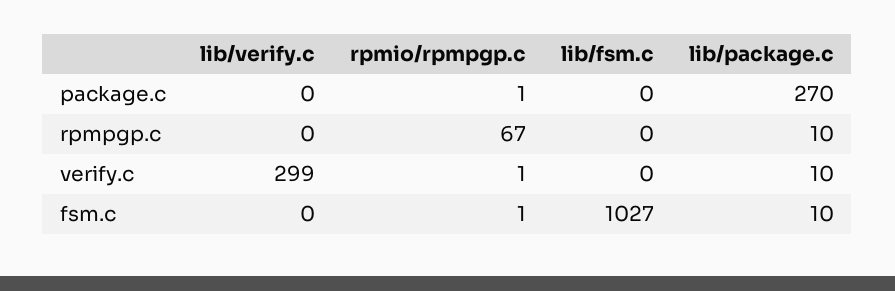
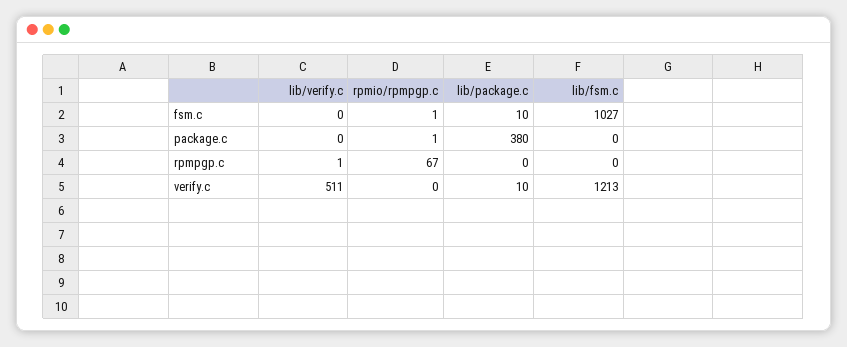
lib/package.c, package.c: 270 -> 380
lib/verify.c, rpmpgp.c: 0 -> 1
lib/package.c, rpmpgp.c: 10 -> 0
lib/verify.c, verify.c: 299 -> 511
rpmio/rpmpgp.c, verify.c: 1 -> 0
lib/fsm.c, verify.c: 0 -> 1213

